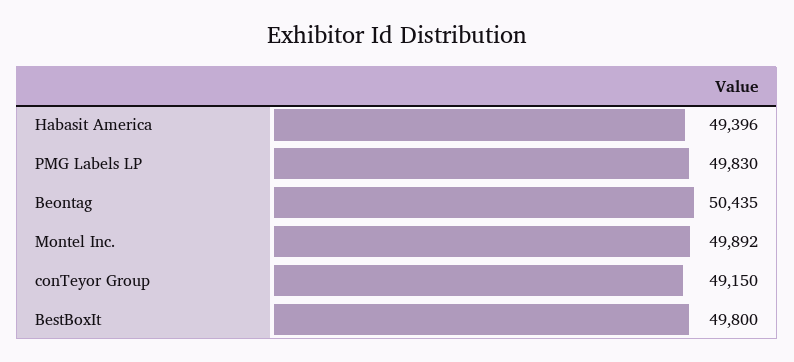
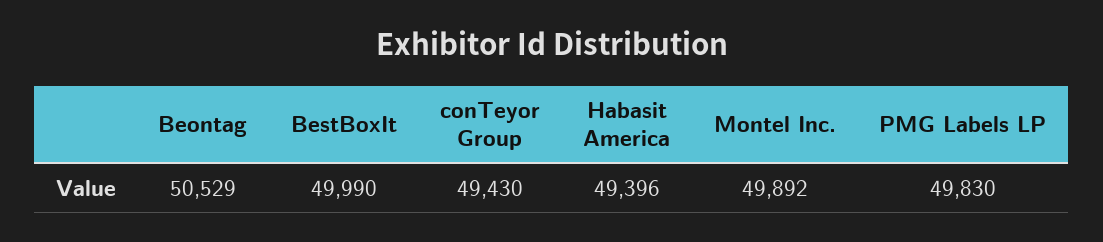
Beontag: 50435 -> 50529
conTeyor Group: 49150 -> 49430
BestBoxIt: 49800 -> 49990

